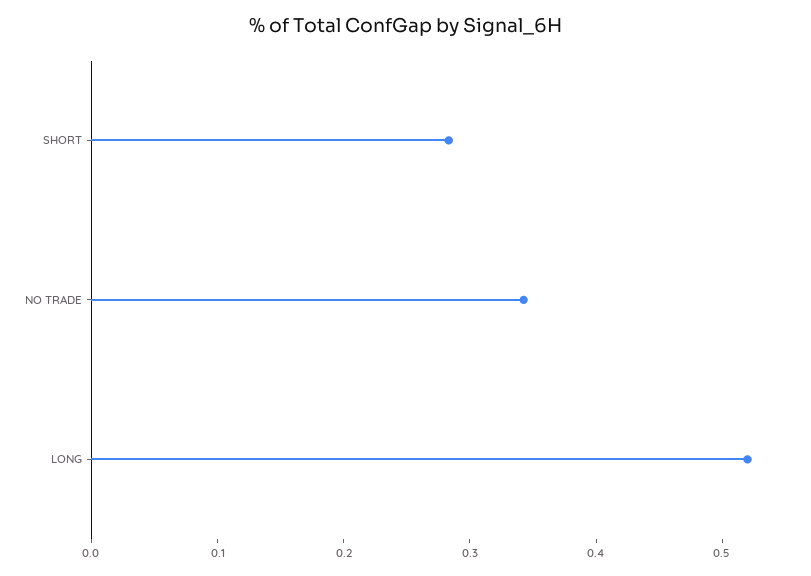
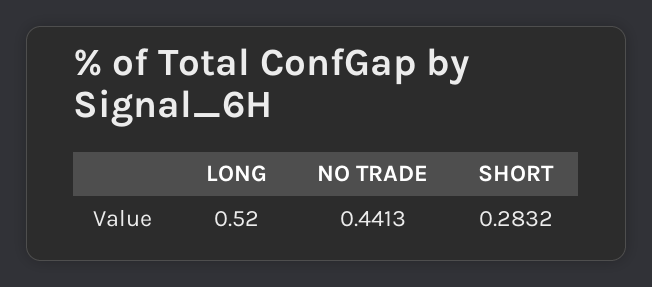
NO TRADE: 0.34 -> 0.4413

